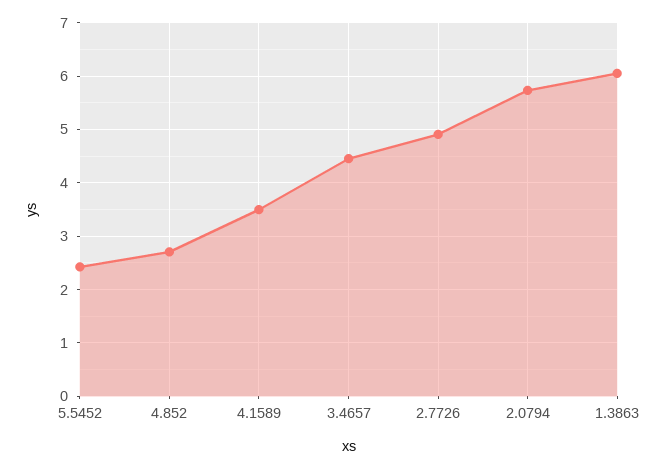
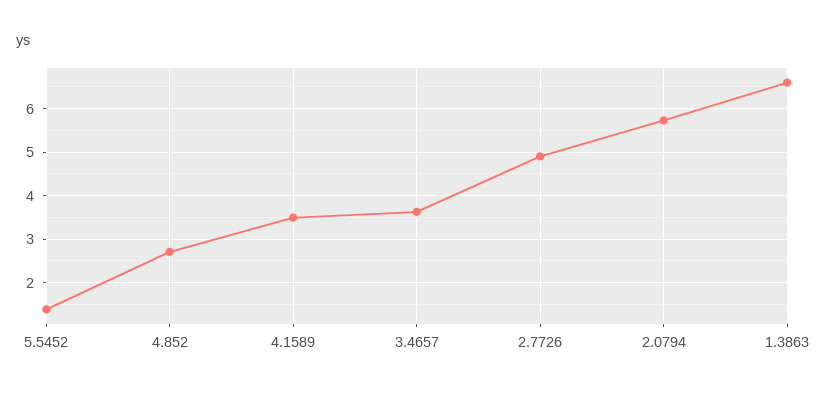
5.5452: 2.4 -> 1.4
3.4657: 4.4 -> 3.6
1.3863: 6 -> 6.6

